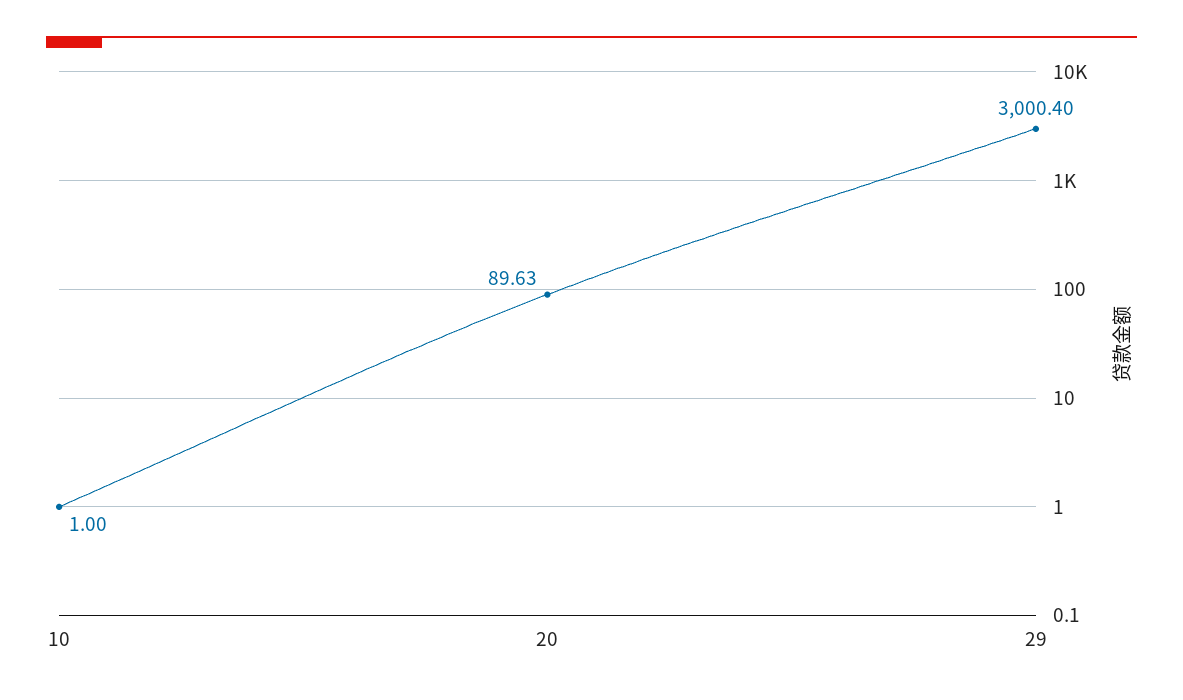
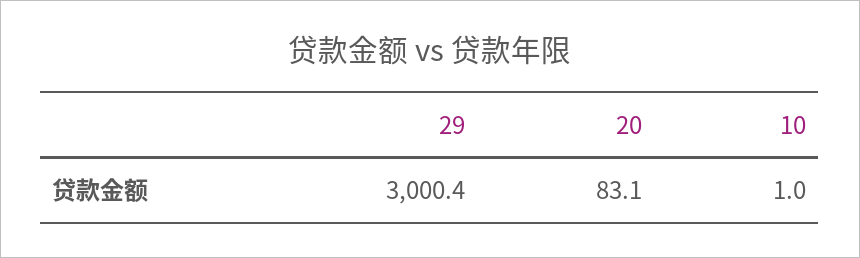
20: 89.63 -> 83.1

